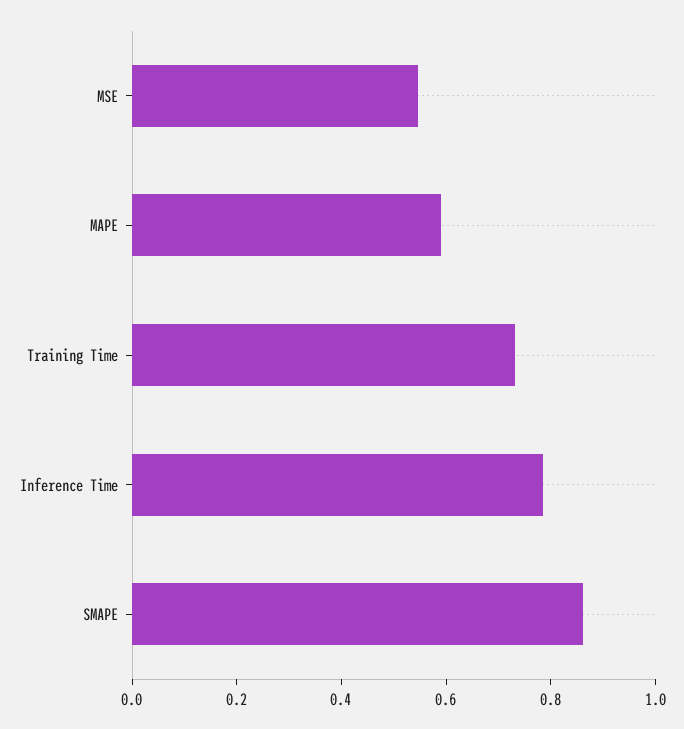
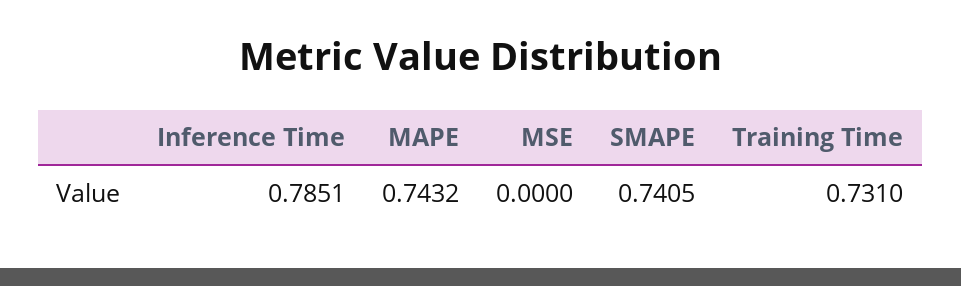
MSE: 0.55 -> 0
MAPE: 0.6 -> 0.7432
SMAPE: 0.85 -> 0.7405

